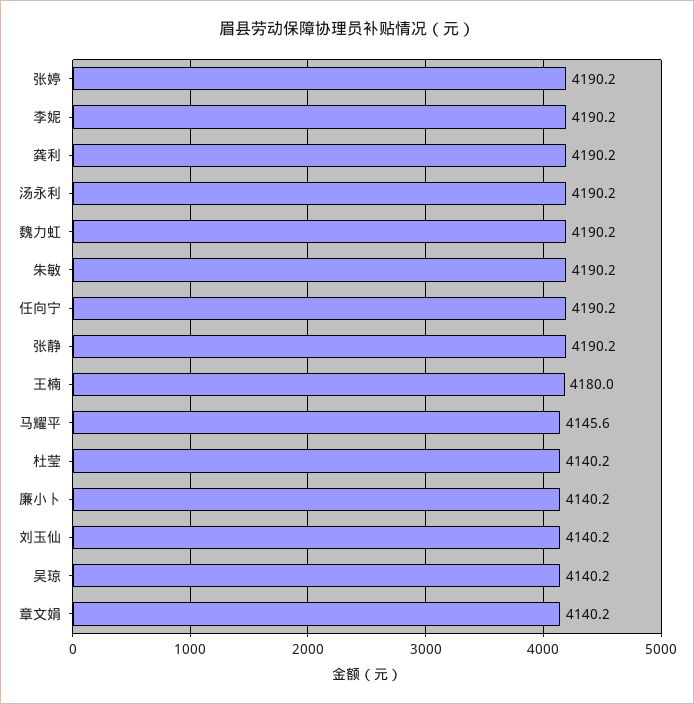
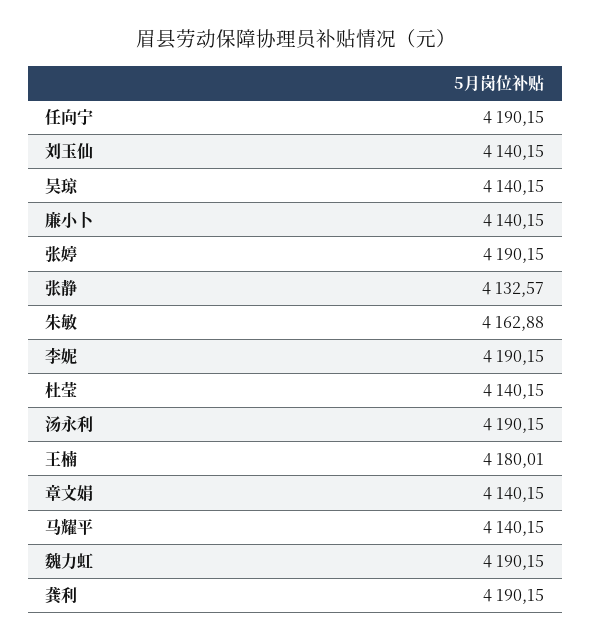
朱敏: 4190.2 -> 4162.88
张静: 4190.2 -> 4132.57
马耀平: 4145.6 -> 4140.15

